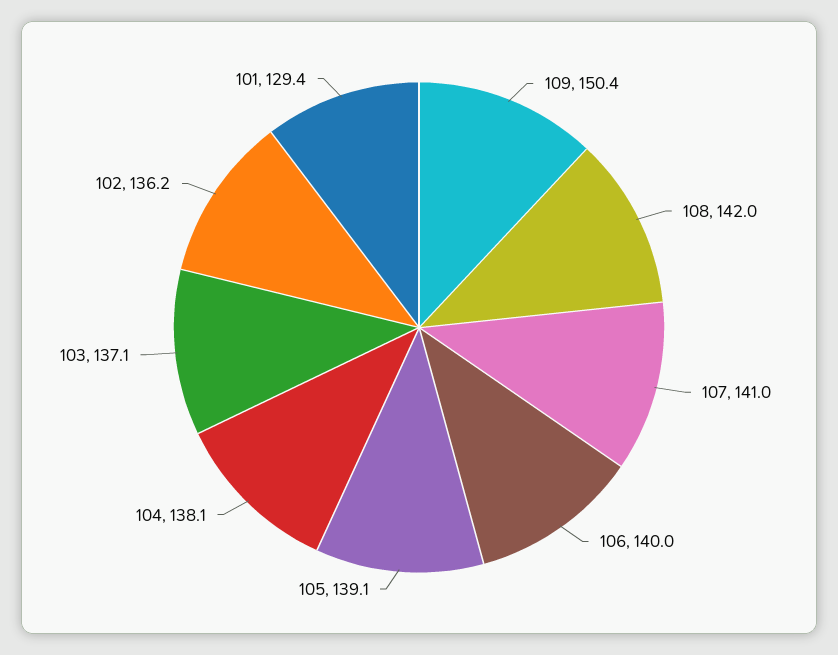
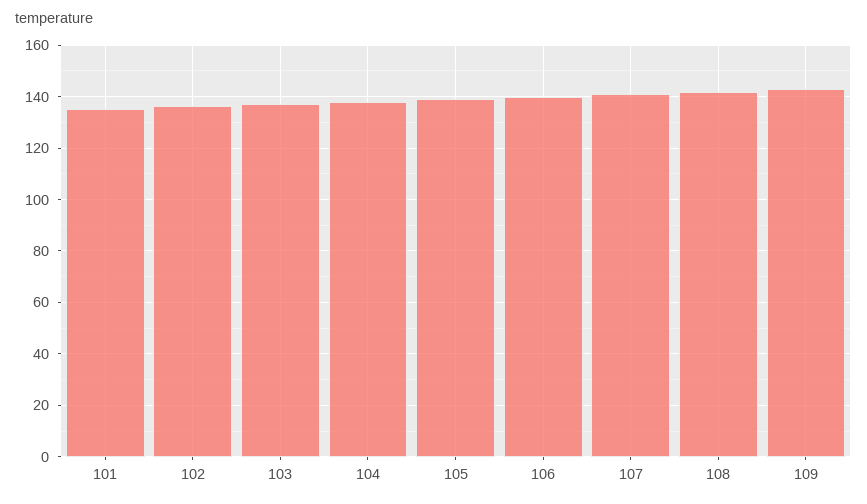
109: 150.4 -> 142.5
101: 129.4 -> 135

